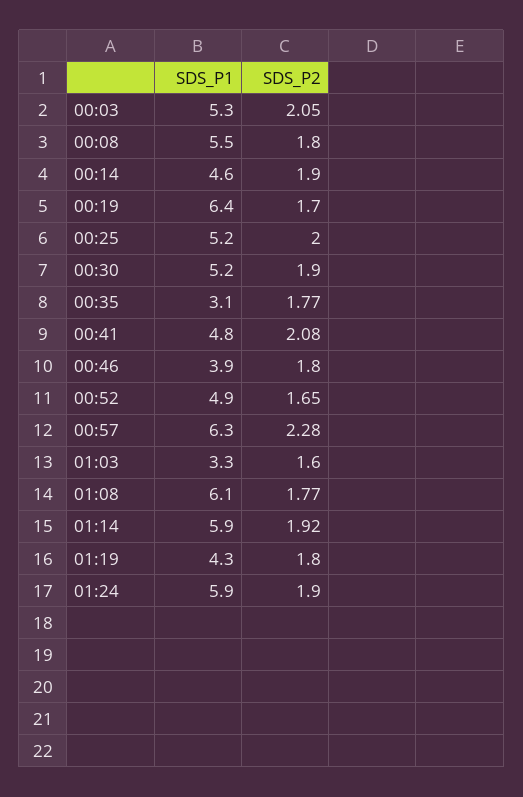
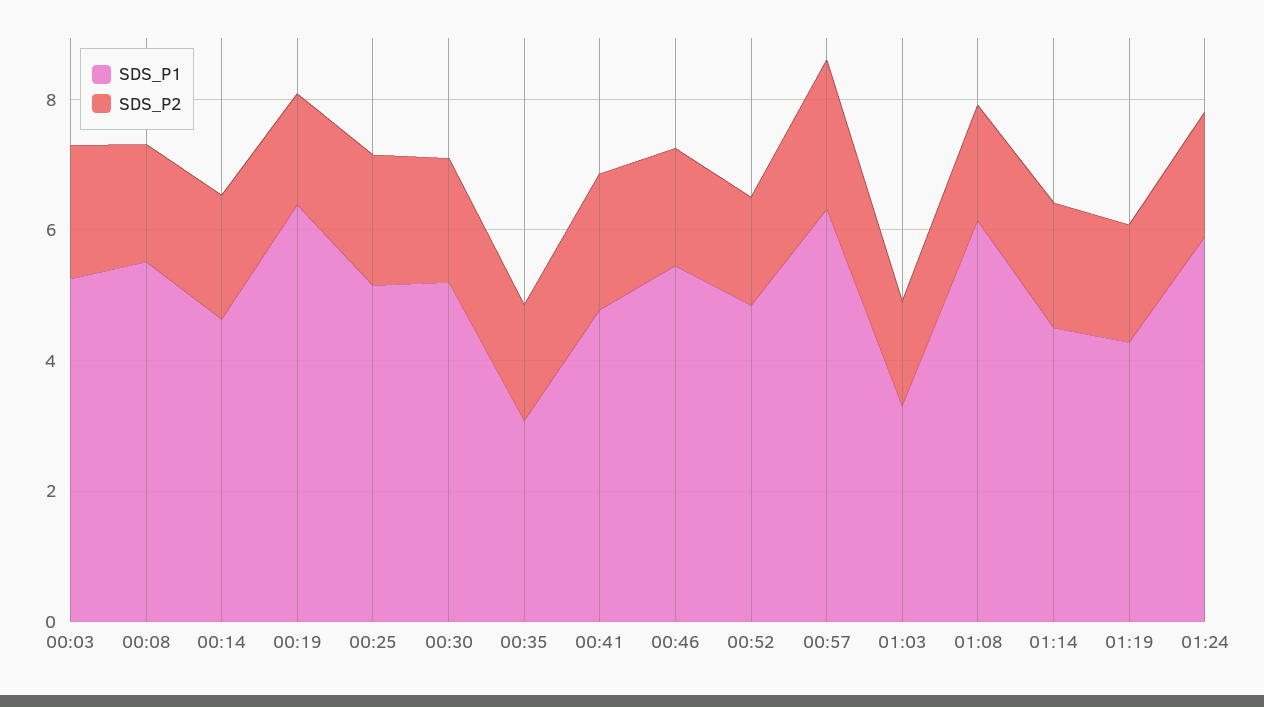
SDS_P1, 00:46: 3.9 -> 5.5
SDS_P1, 01:14: 5.9 -> 4.5

